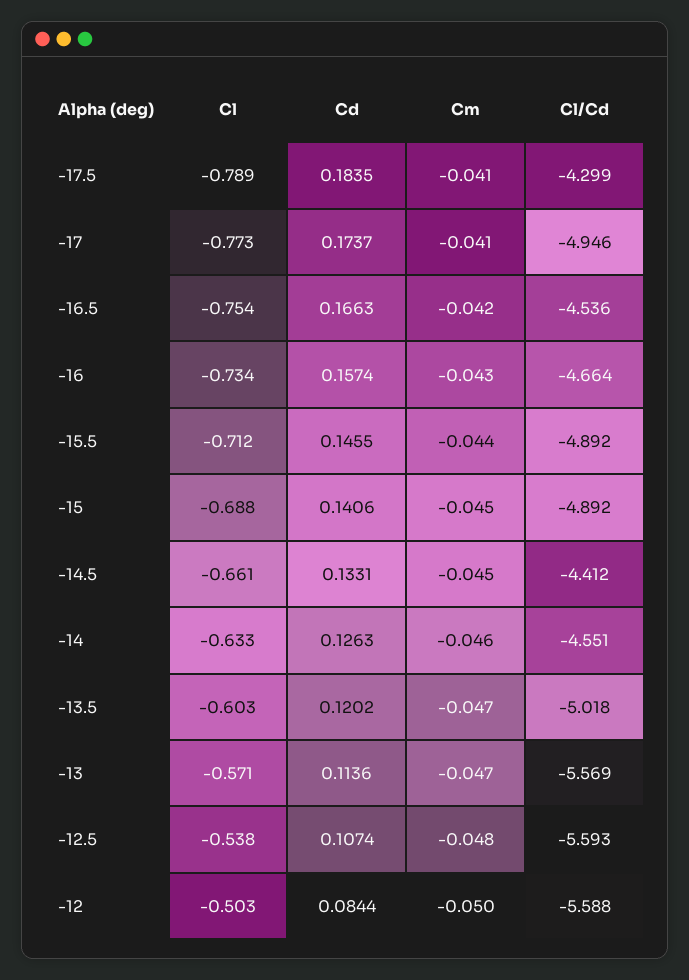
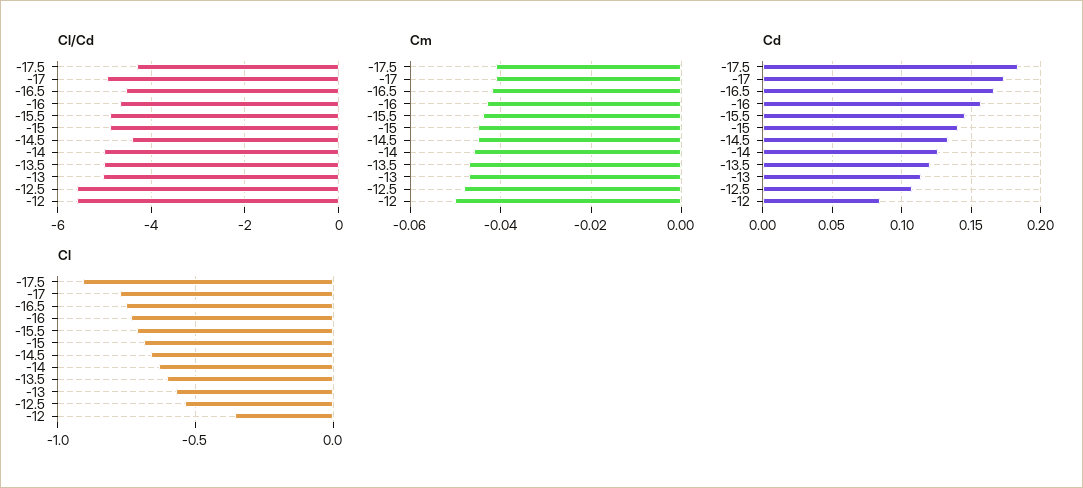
Cl, -17.5: -0.789 -> -0.9
Cl/Cd, -14: -4.551 -> -5
Cl/Cd, -13: -5.569 -> -5
Cl, -12: -0.503 -> -0.35

